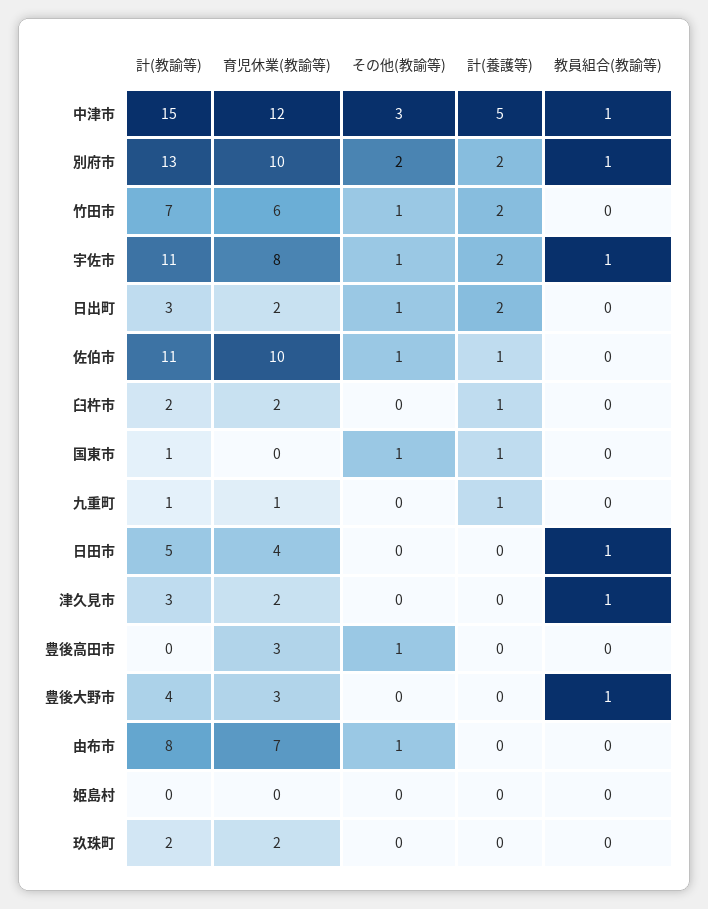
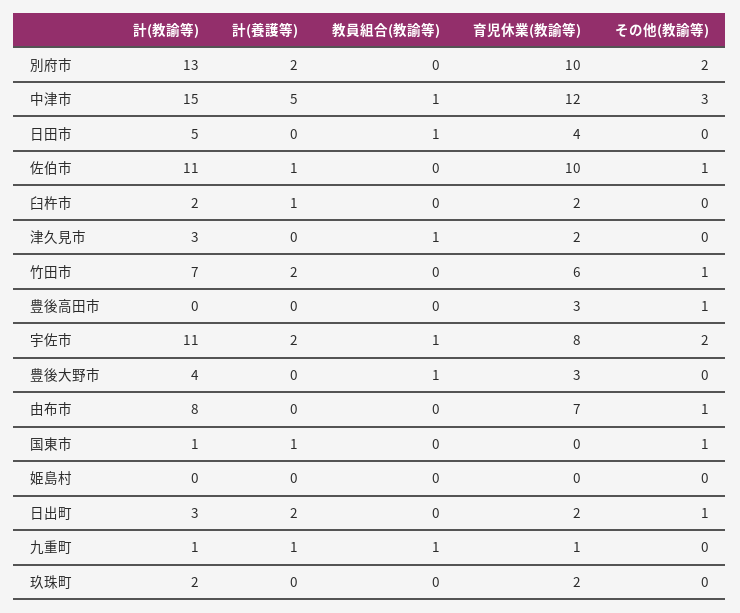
教員組合(教諭等), 別府市: 1 -> 0
その他(教諭等), 宇佐市: 1 -> 2
教員組合(教諭等), 九重町: 0 -> 1

